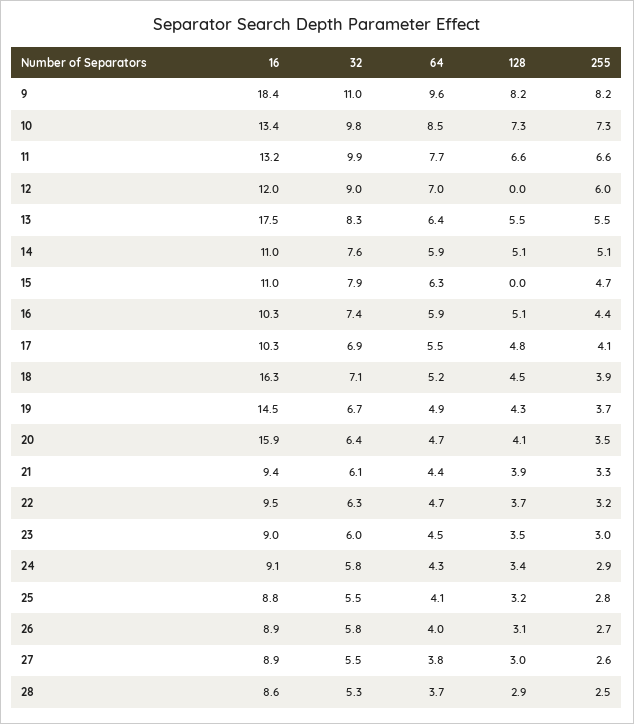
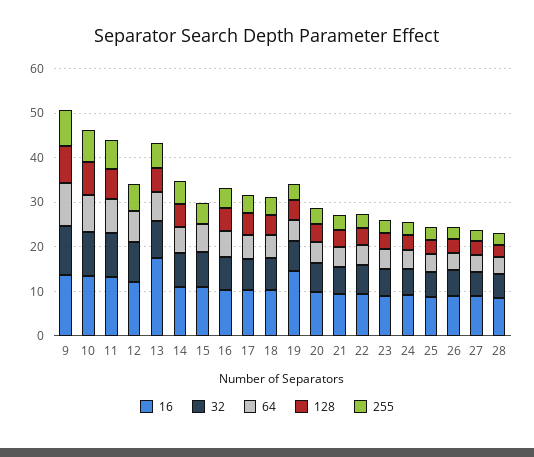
16, 9: 18.4 -> 14
16, 18: 16.3 -> 10
16, 20: 15.9 -> 10

